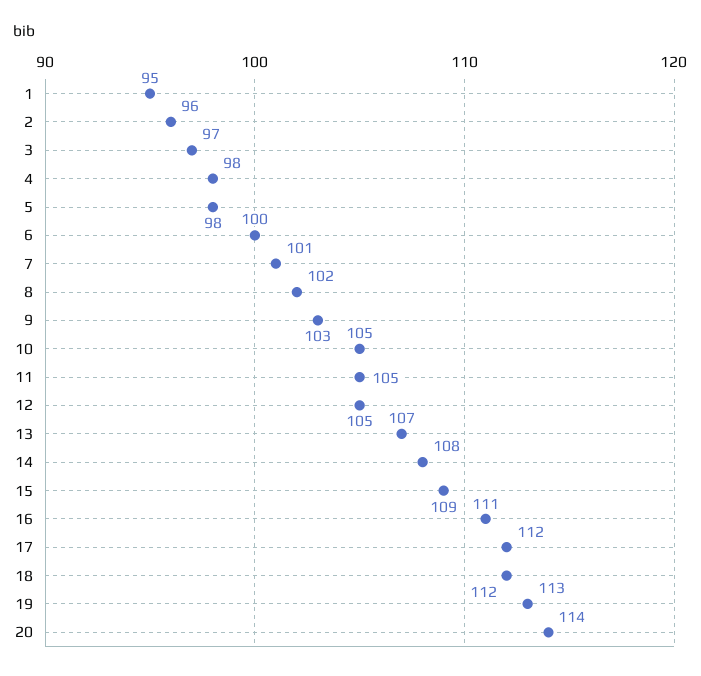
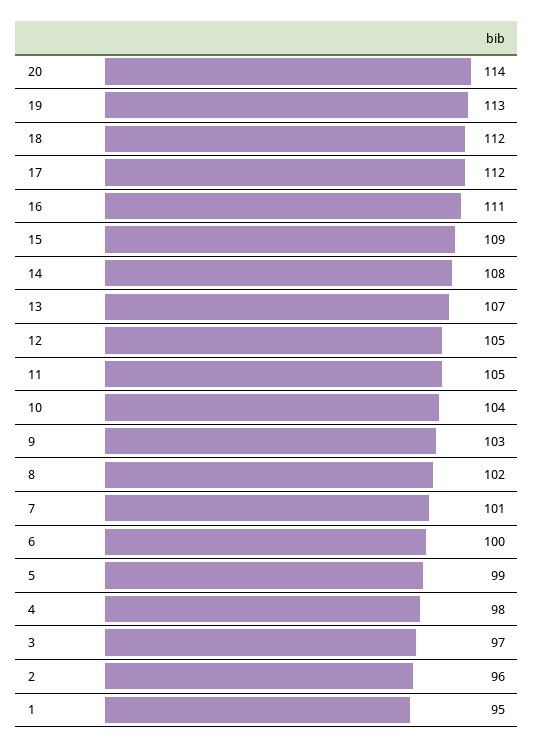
5: 98 -> 99
10: 105 -> 104

